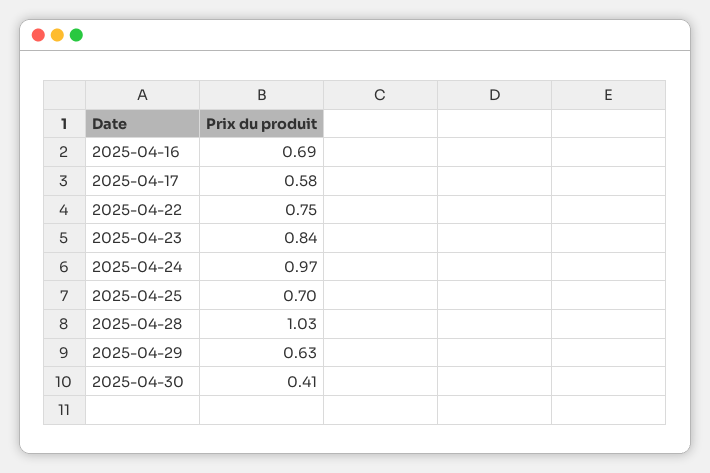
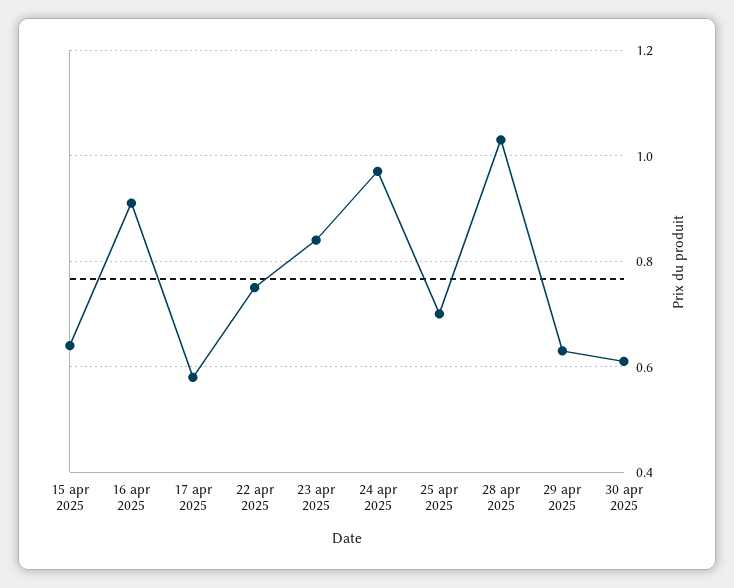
2025-04-16: 0.69 -> 0.9
2025-04-30: 0.41 -> 0.6
15 apr 2025: none -> 0.65

